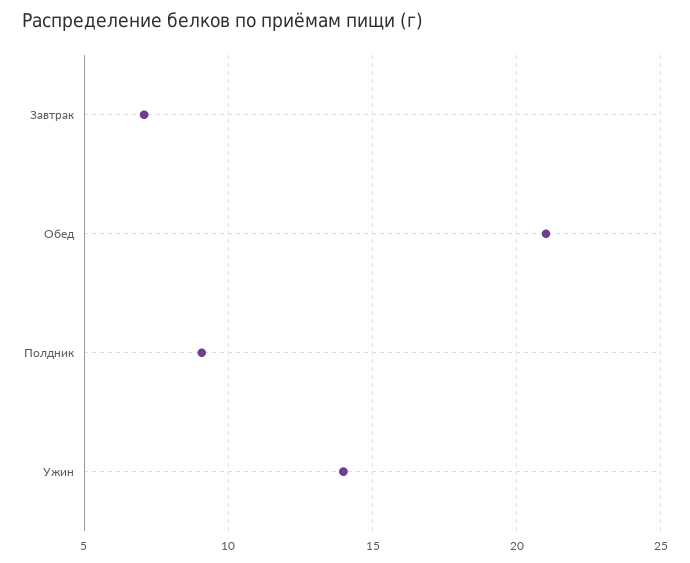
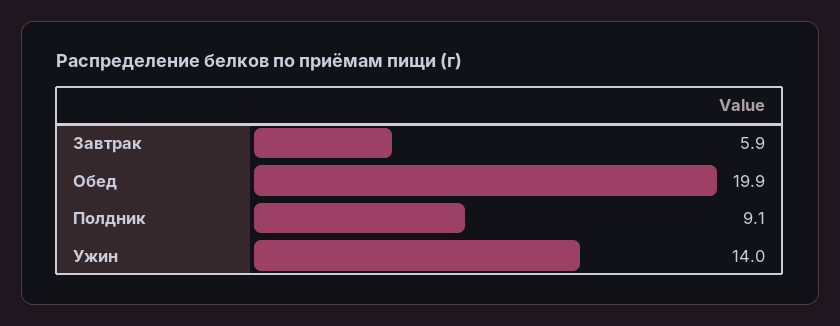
Завтрак: 7 -> 5.9
Обед: 21 -> 19.9

